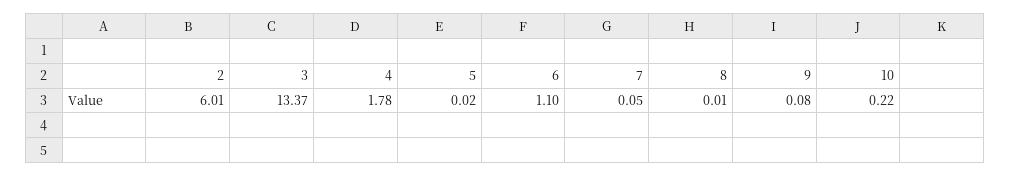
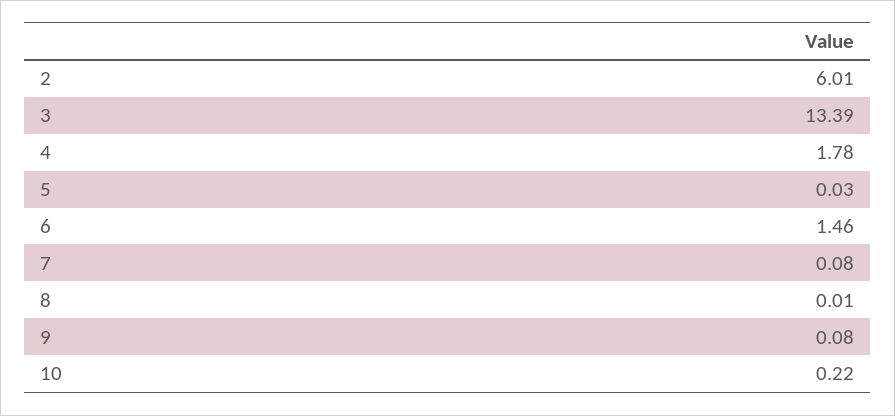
3: 13.37 -> 13.39
5: 0.02 -> 0.03
6: 1.1 -> 1.46
7: 0.05 -> 0.08

